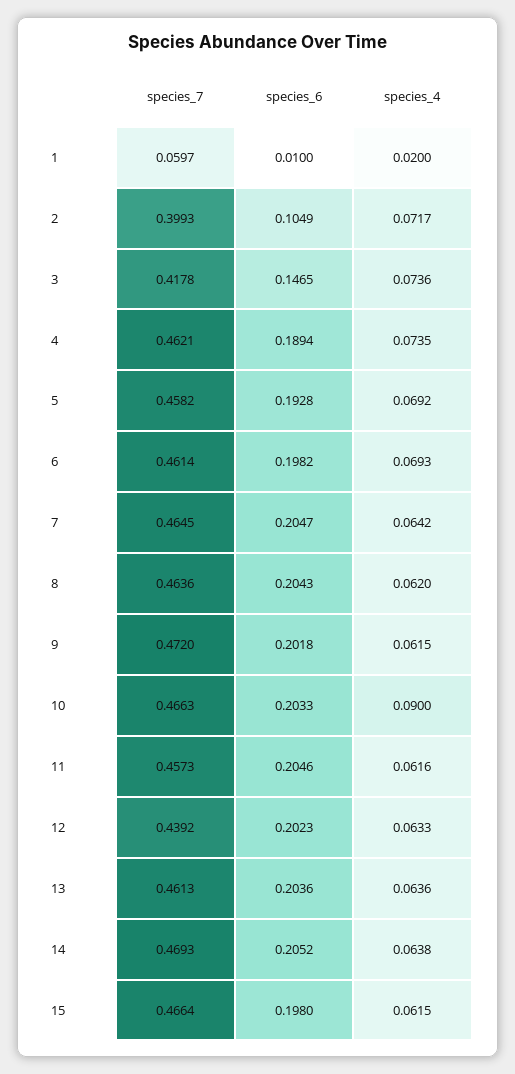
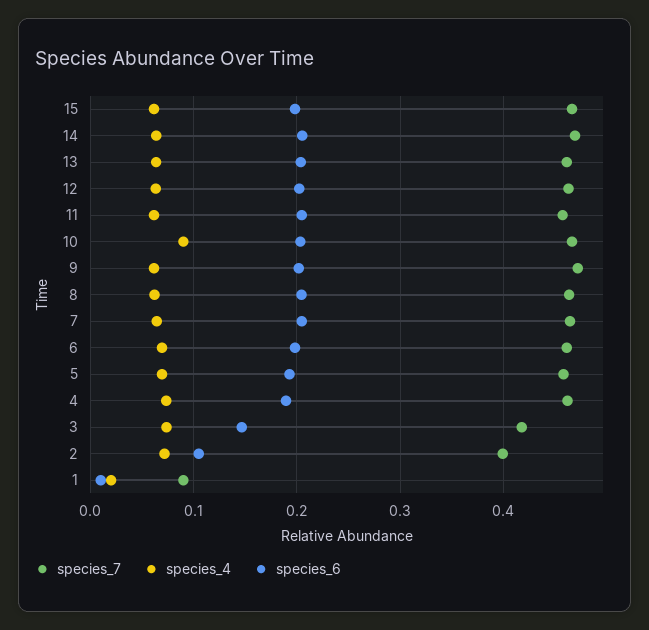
species_7, 1: 0.0597 -> 0.09
species_7, 12: 0.4392 -> 0.46

